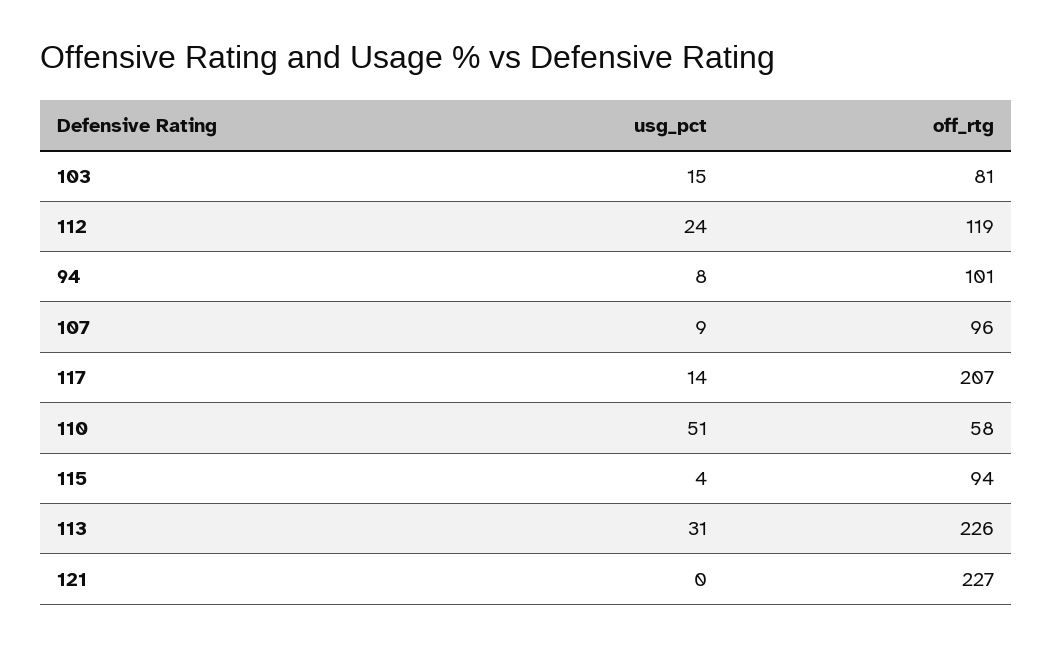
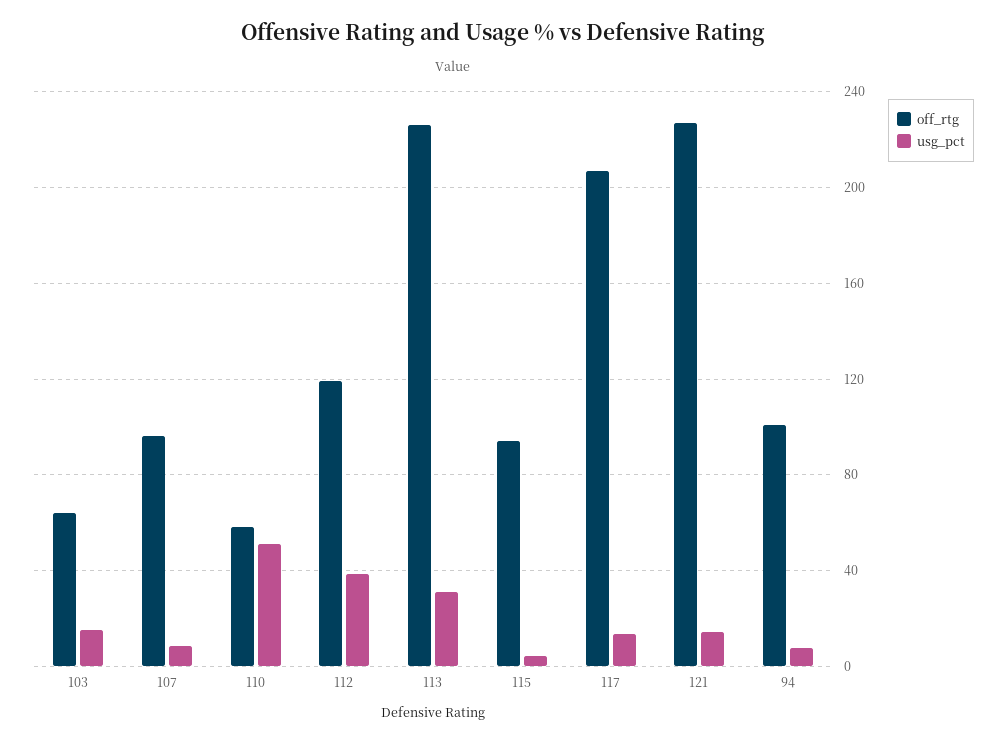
off_rtg, 103: 81 -> 65
usg_pct, 112: 24 -> 40
usg_pct, 121: 0 -> 15

